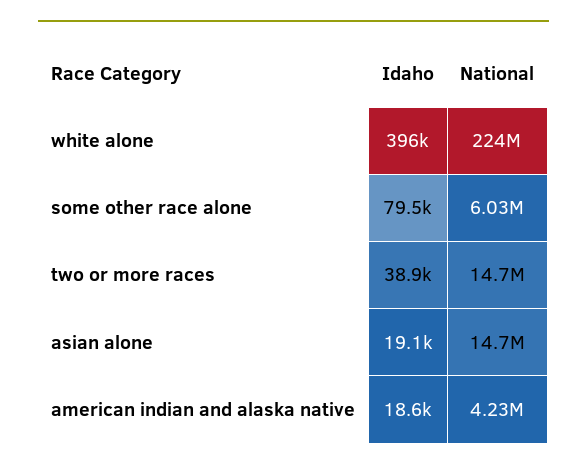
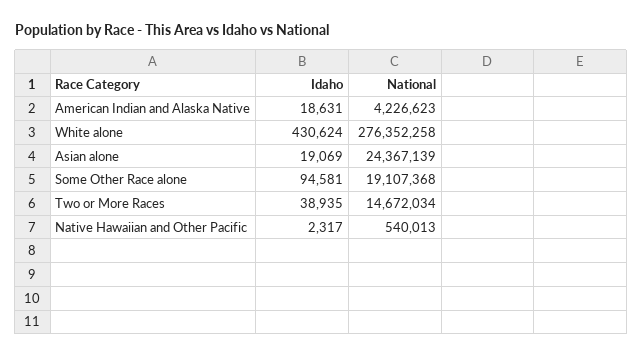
Idaho, white alone: 396000 -> 430624
National, white alone: 224000000 -> 276352258
Idaho, some other race alone: 79500 -> 94581
National, some other race alone: 6030000 -> 19107368
National, asian alone: 14700000 -> 24367139
Idaho, Native Hawaiian and Other Pacific: none -> 2317
National, Native Hawaiian and Other Pacific: none -> 540013

